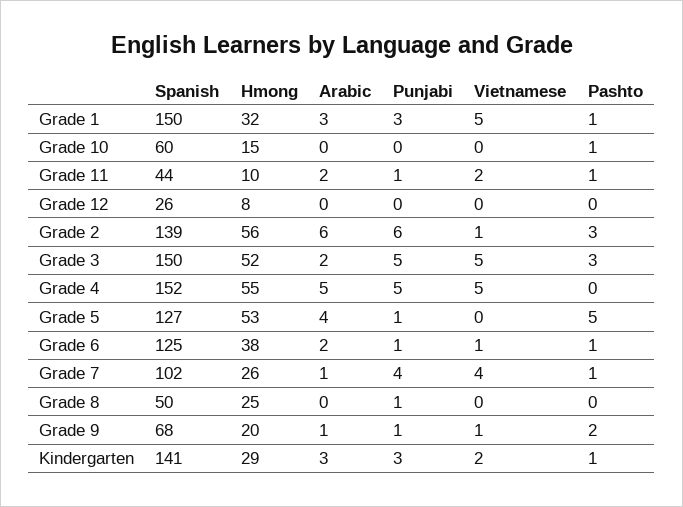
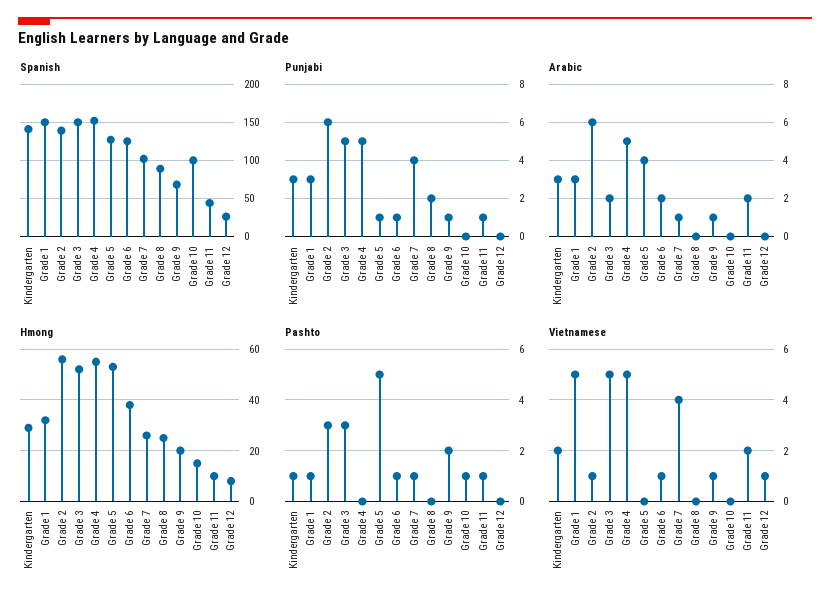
Spanish, Grade 10: 60 -> 100
Vietnamese, Grade 12: 0 -> 1
Spanish, Grade 8: 50 -> 90
Punjabi, Grade 8: 1 -> 2

